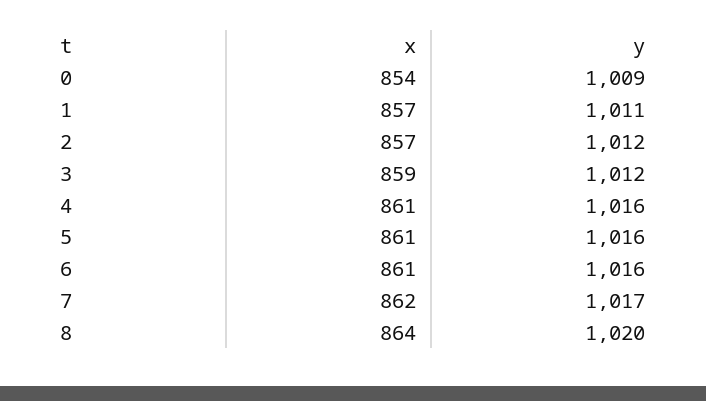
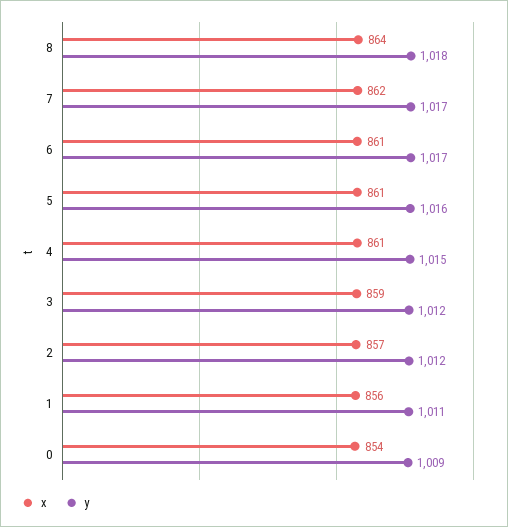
x, 1: 857 -> 856
y, 4: 1016 -> 1015
y, 6: 1016 -> 1017
y, 8: 1020 -> 1018

